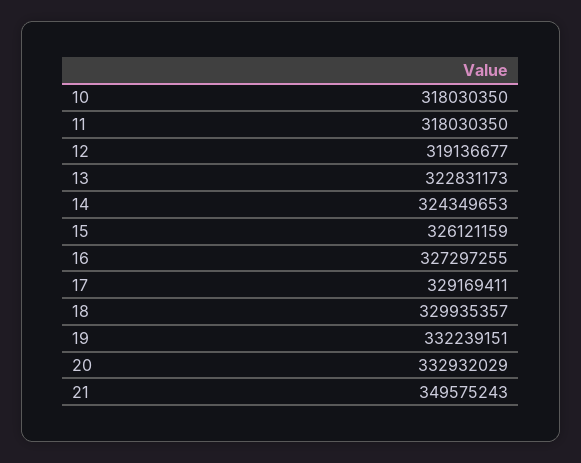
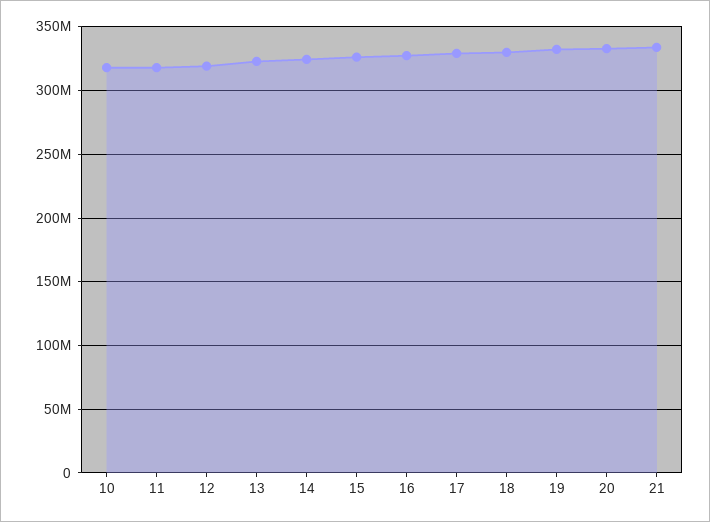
21: 349575243 -> 335000000

